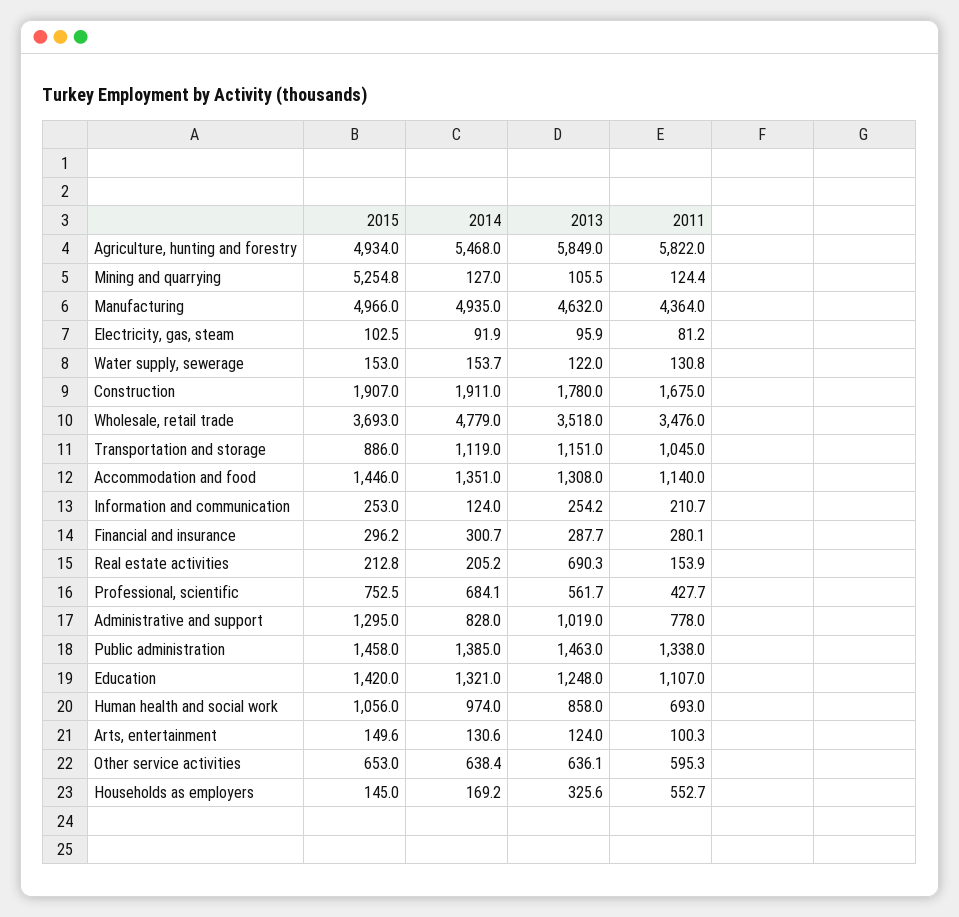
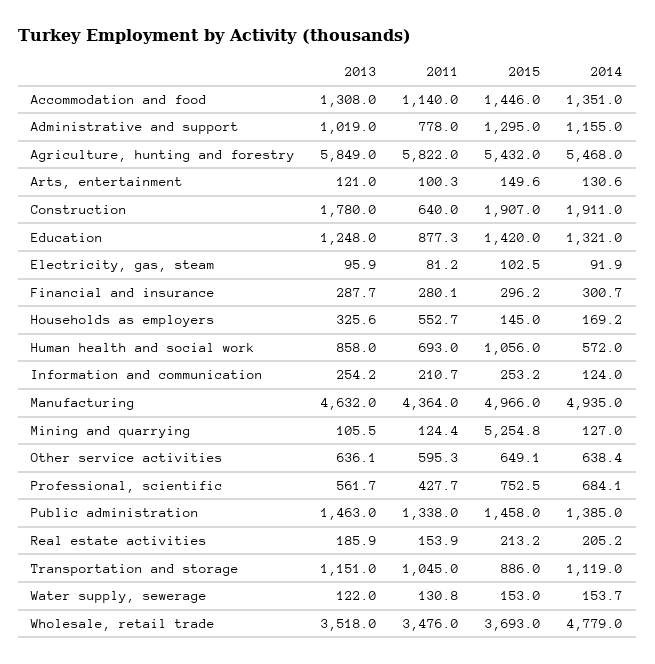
2015, Agriculture, hunting and forestry: 4934 -> 5432
2011, Construction: 1675 -> 640
2015, Information and communication: 253 -> 253.2
2015, Real estate activities: 212.8 -> 213.2
2013, Real estate activities: 690.3 -> 185.9
2014, Administrative and support: 828 -> 1155
2011, Education: 1107 -> 877.3
2014, Human health and social work: 974 -> 572
2013, Arts, entertainment: 124 -> 121
2015, Other service activities: 653 -> 649.1

